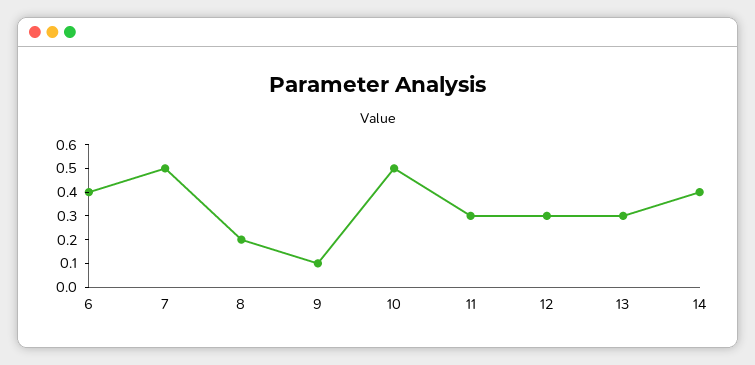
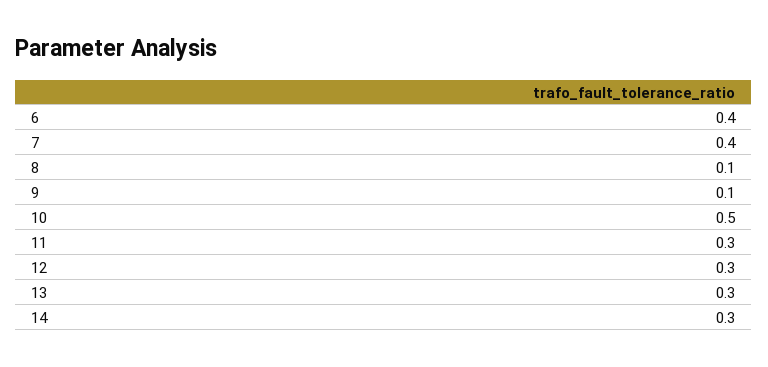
7: 0.5 -> 0.4
8: 0.2 -> 0.1
14: 0.4 -> 0.3

